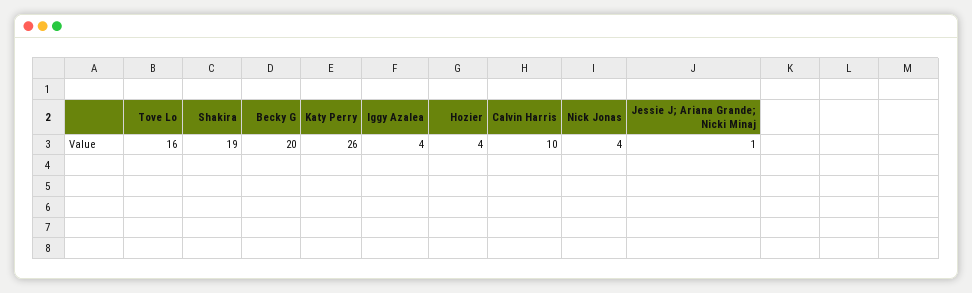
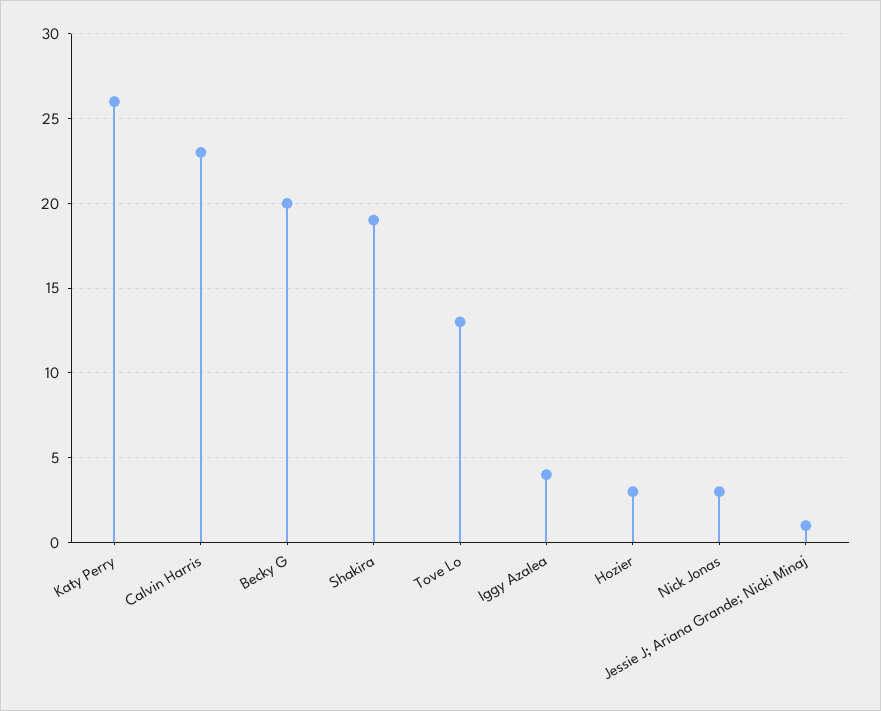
Tove Lo: 16 -> 13
Hozier: 4 -> 3
Calvin Harris: 10 -> 23
Nick Jonas: 4 -> 3

